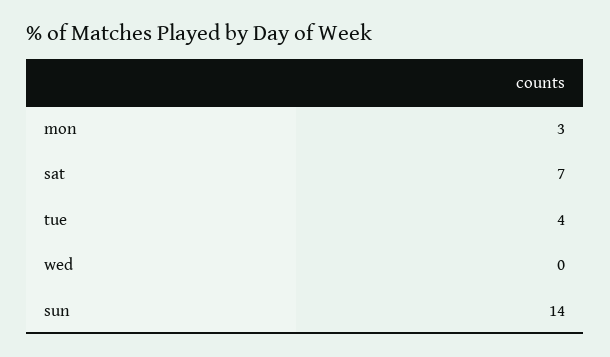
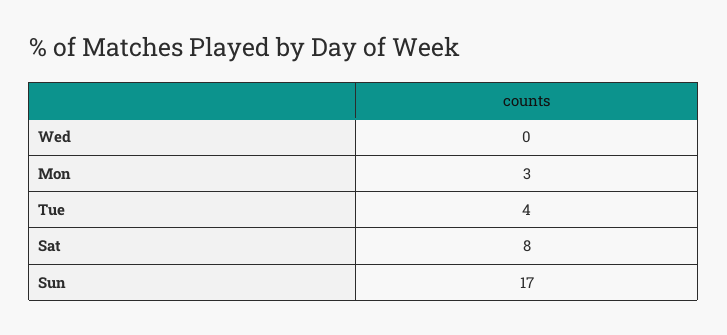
sat: 7 -> 8
sun: 14 -> 17

